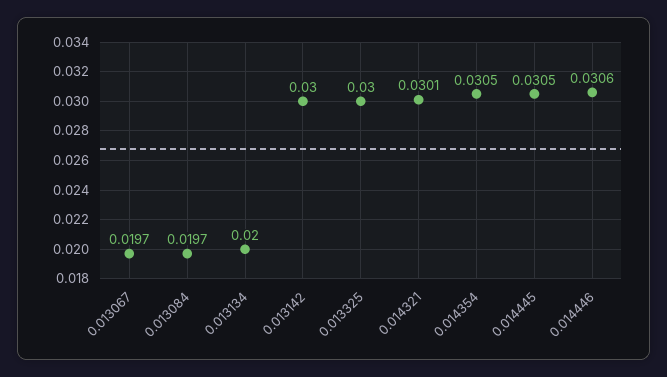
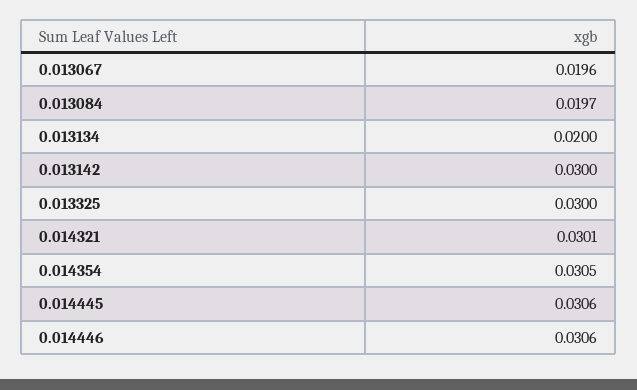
0.013067: 0.0197 -> 0.0196
0.014445: 0.0305 -> 0.0306

